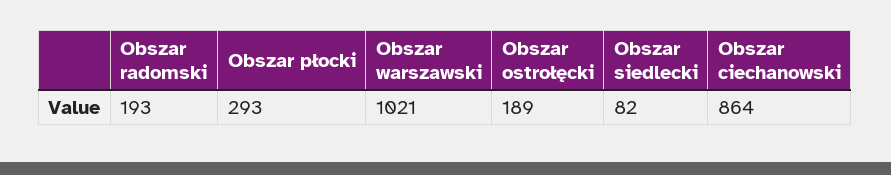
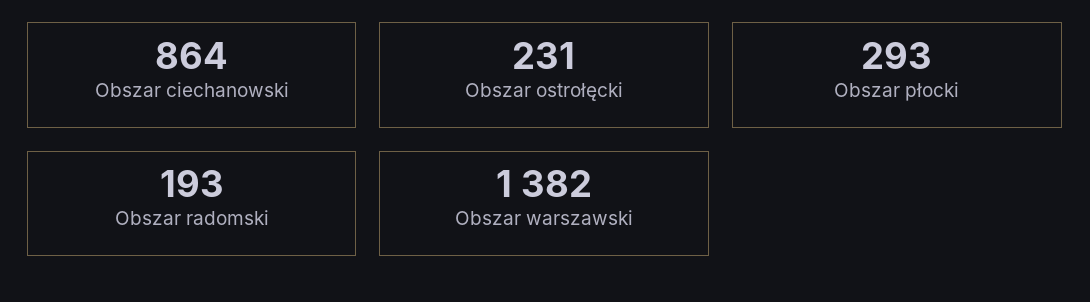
Obszar warszawski: 1021 -> 1382
Obszar ostrołęcki: 189 -> 231
Obszar siedlecki: 82 -> none

